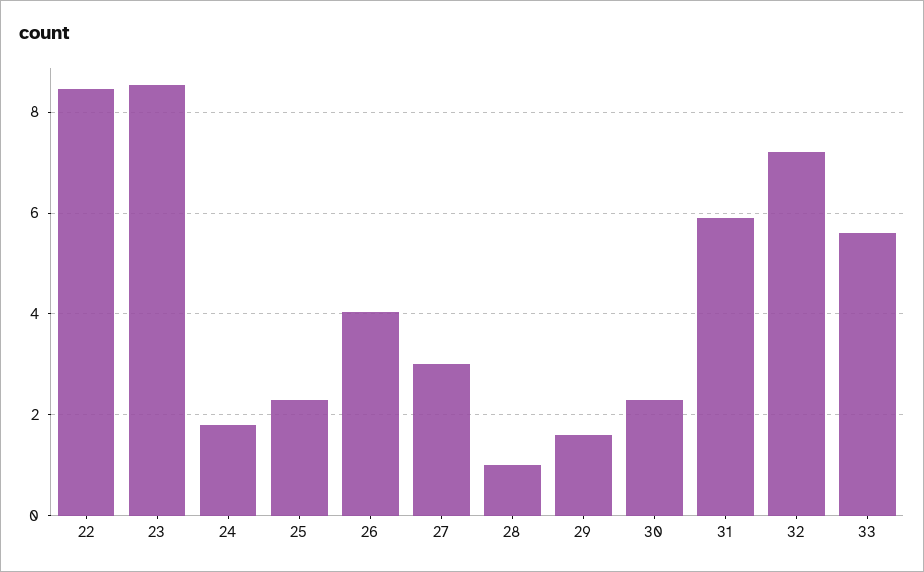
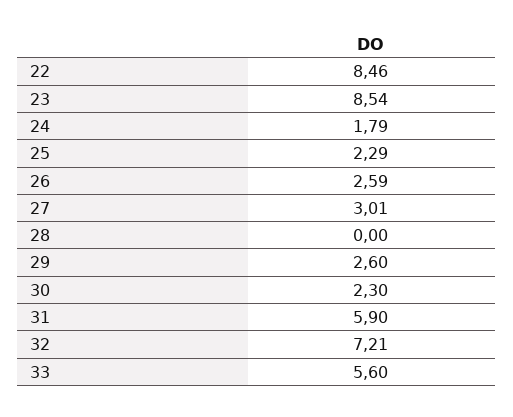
26: 4 -> 2.59
28: 1 -> 0
29: 1.6 -> 2.6

